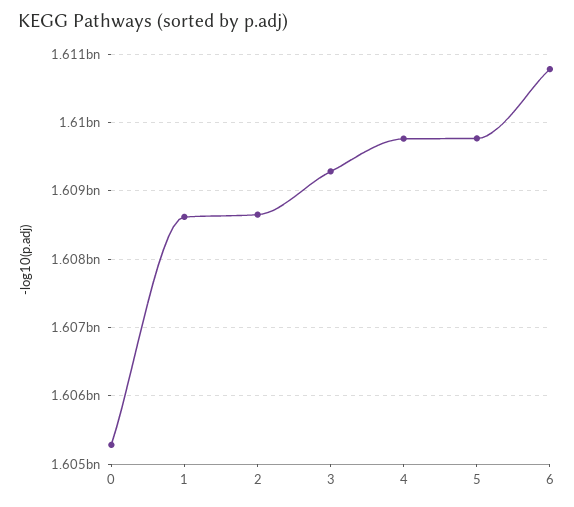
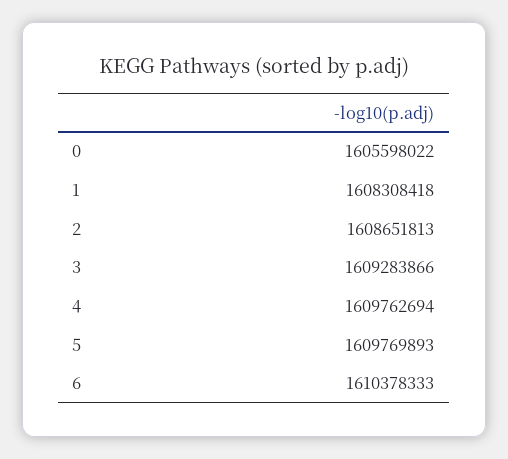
0: 1605300000 -> 1605598022
1: 1608600000 -> 1608308418
6: 1610800000 -> 1610378333

